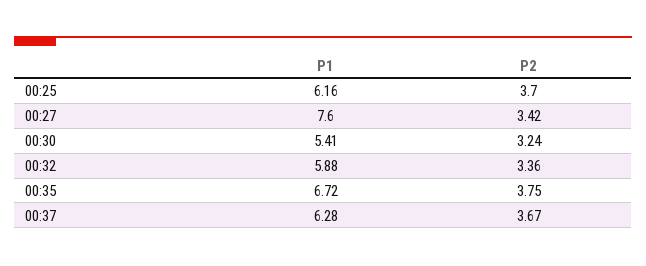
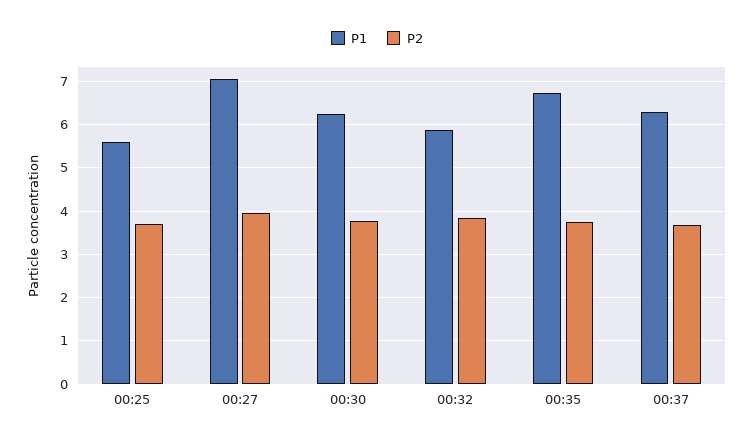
P1, 00:25: 6.16 -> 5.6
P1, 00:27: 7.6 -> 7
P2, 00:27: 3.42 -> 4
P1, 00:30: 5.41 -> 6.2
P2, 00:30: 3.24 -> 3.8
P2, 00:32: 3.36 -> 3.8

